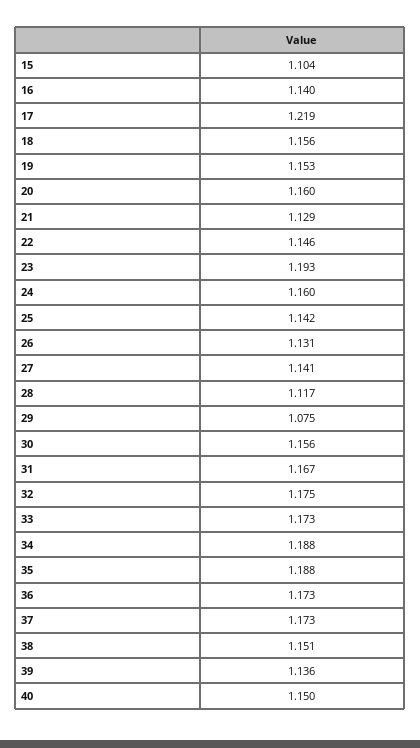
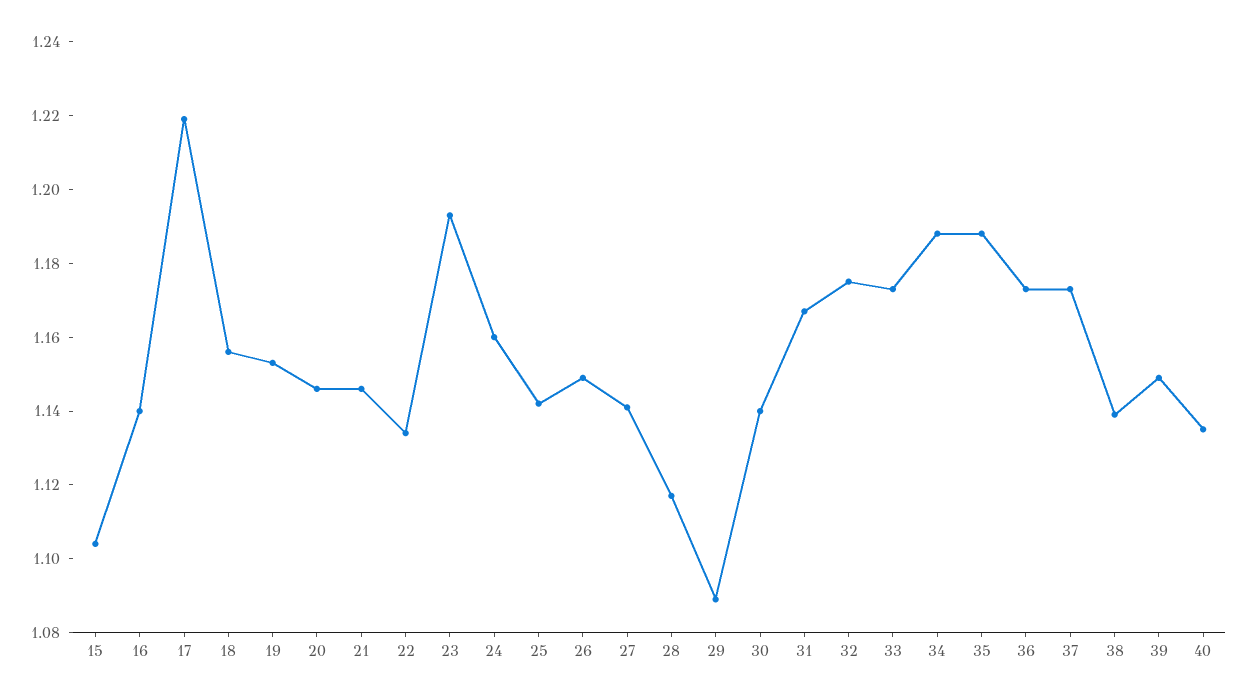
20: 1.16 -> 1.145
21: 1.129 -> 1.145
22: 1.146 -> 1.135
26: 1.131 -> 1.15
29: 1.075 -> 1.09
30: 1.156 -> 1.14
38: 1.151 -> 1.14
39: 1.136 -> 1.15
40: 1.15 -> 1.135

